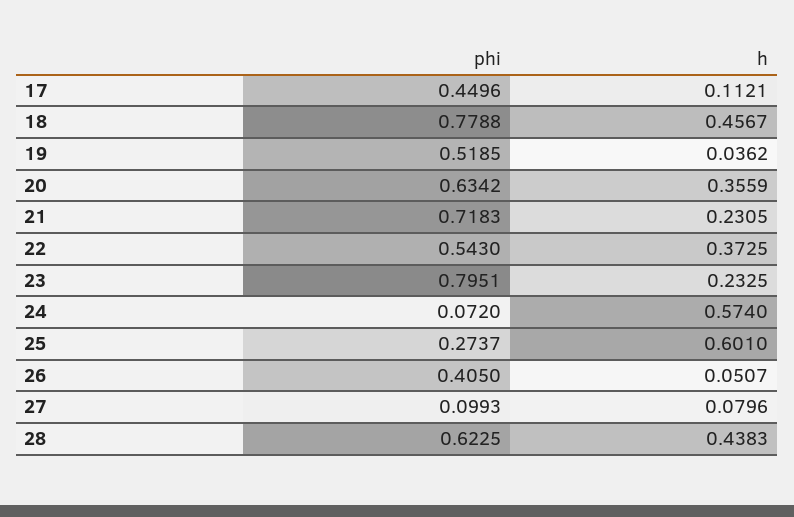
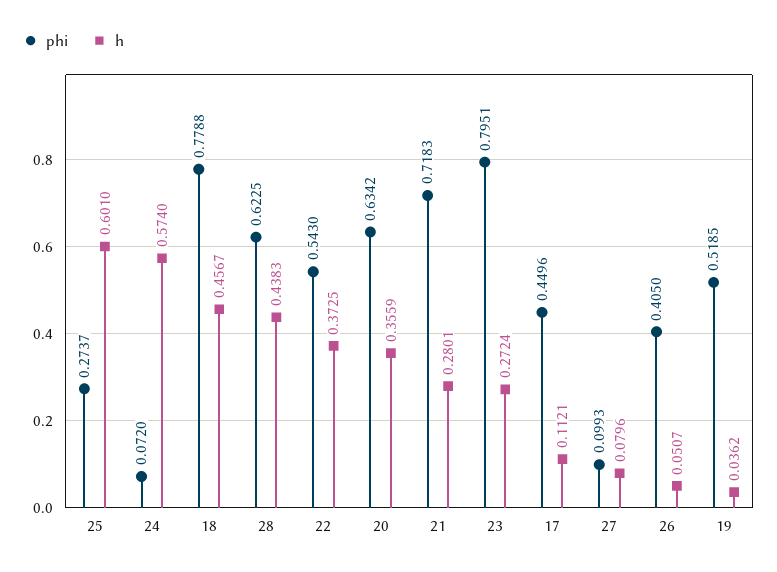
h, 21: 0.2305 -> 0.2801
h, 23: 0.2325 -> 0.2724

